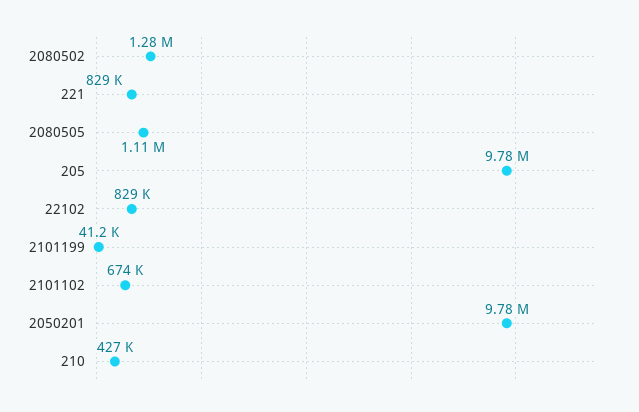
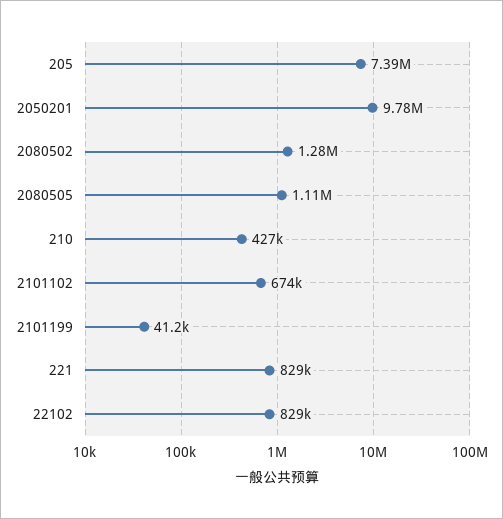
205: 9780000 -> 7390000

